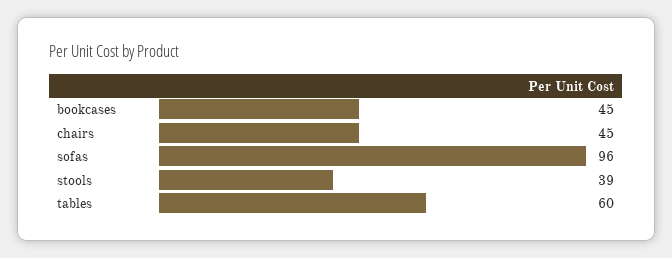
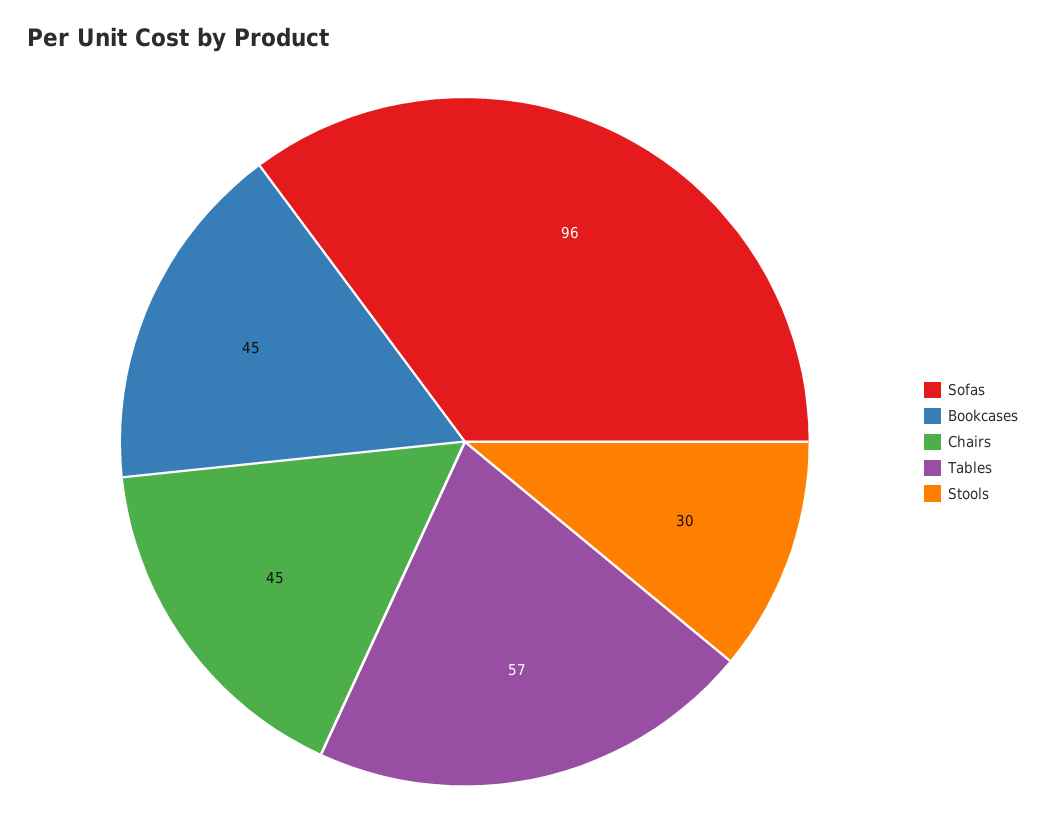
stools: 39 -> 30
tables: 60 -> 57

